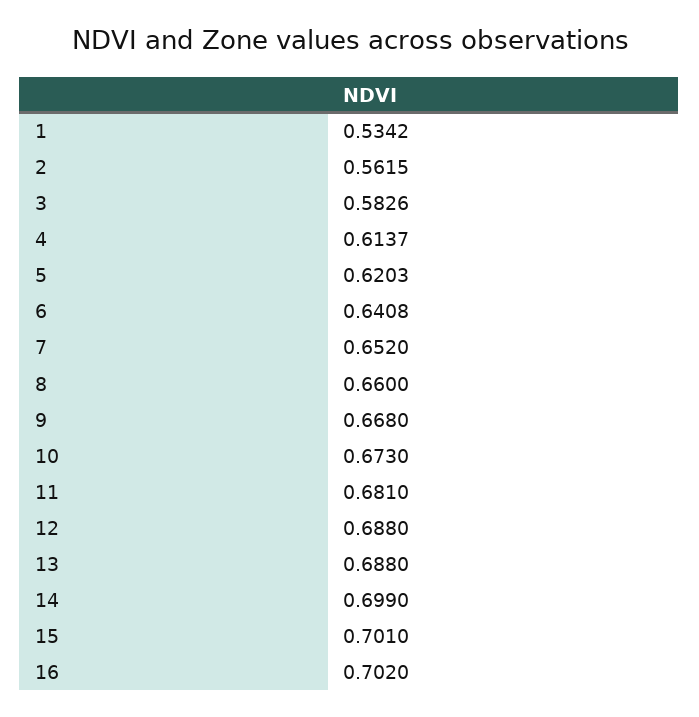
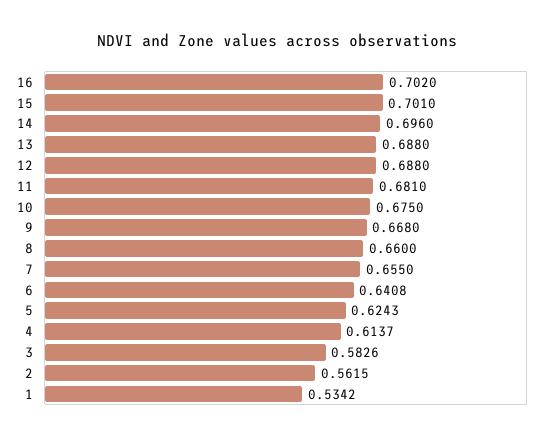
5: 0.6203 -> 0.6243
7: 0.652 -> 0.655
10: 0.673 -> 0.675
14: 0.699 -> 0.696

